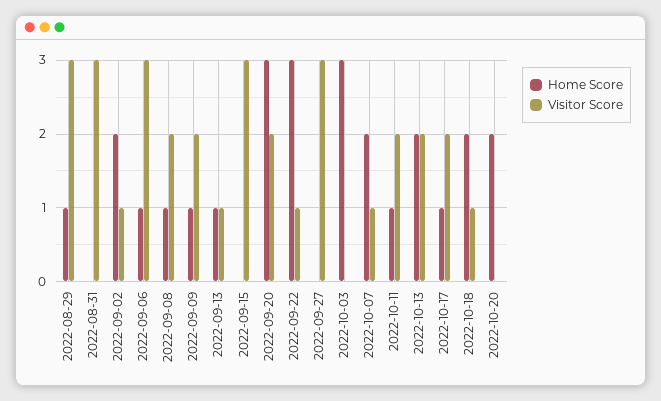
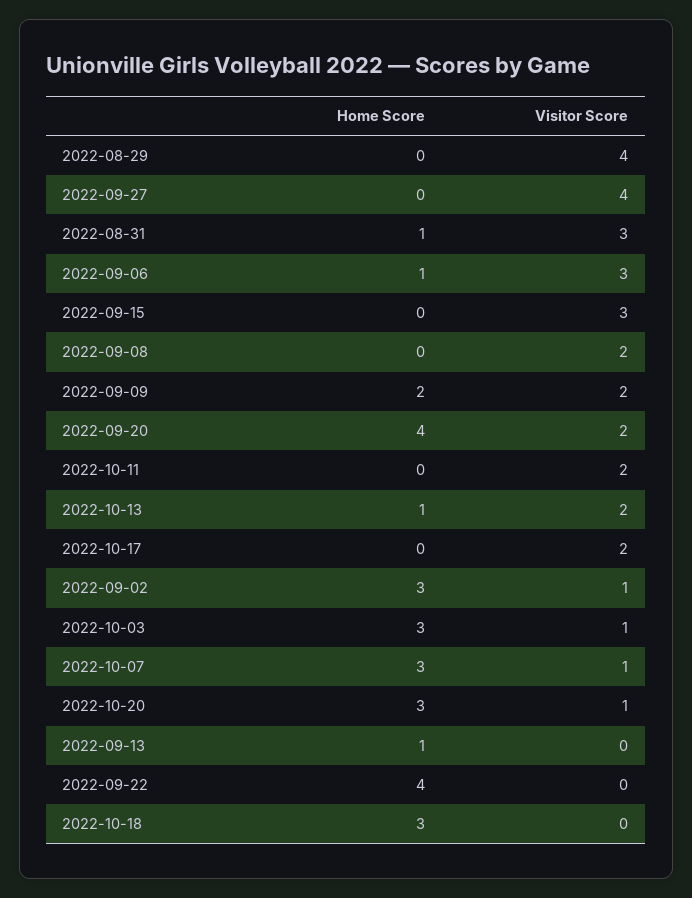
Home Score, 2022-08-29: 1 -> 0
Visitor Score, 2022-08-29: 3 -> 4
Home Score, 2022-08-31: 0 -> 1
Home Score, 2022-09-02: 2 -> 3
Home Score, 2022-09-08: 1 -> 0
Home Score, 2022-09-09: 1 -> 2
Visitor Score, 2022-09-13: 1 -> 0
Home Score, 2022-09-20: 3 -> 4
Home Score, 2022-09-22: 3 -> 4
Visitor Score, 2022-09-22: 1 -> 0
Visitor Score, 2022-09-27: 3 -> 4
Visitor Score, 2022-10-03: 0 -> 1
Home Score, 2022-10-07: 2 -> 3
Home Score, 2022-10-11: 1 -> 0
Home Score, 2022-10-13: 2 -> 1
Home Score, 2022-10-17: 1 -> 0
Home Score, 2022-10-18: 2 -> 3
Visitor Score, 2022-10-18: 1 -> 0
Home Score, 2022-10-20: 2 -> 3
Visitor Score, 2022-10-20: 0 -> 1

